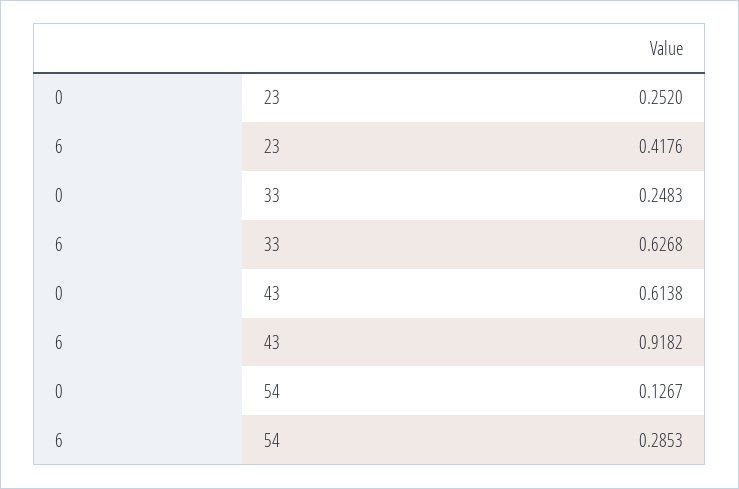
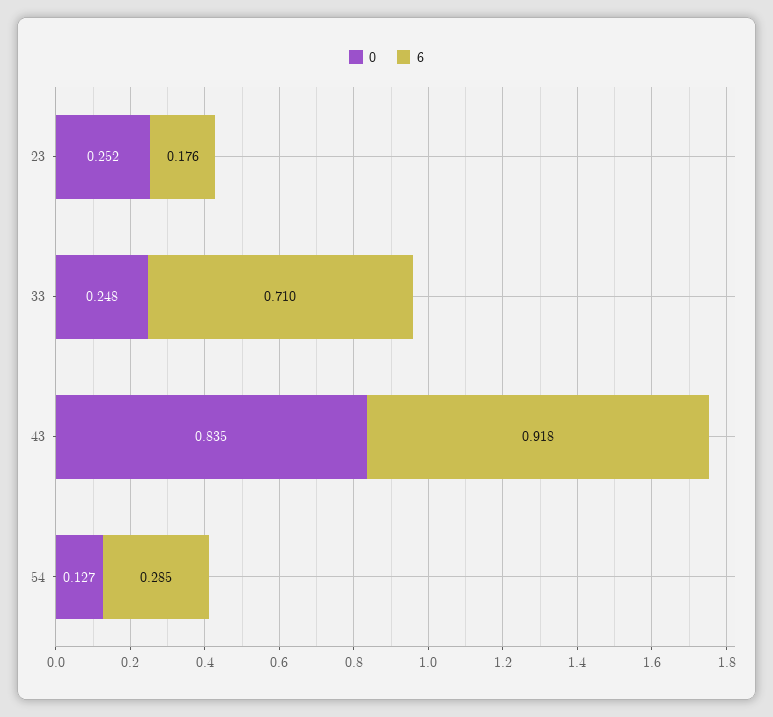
6, 23: 0.4176 -> 0.176
6, 33: 0.6268 -> 0.71
0, 43: 0.6138 -> 0.835

